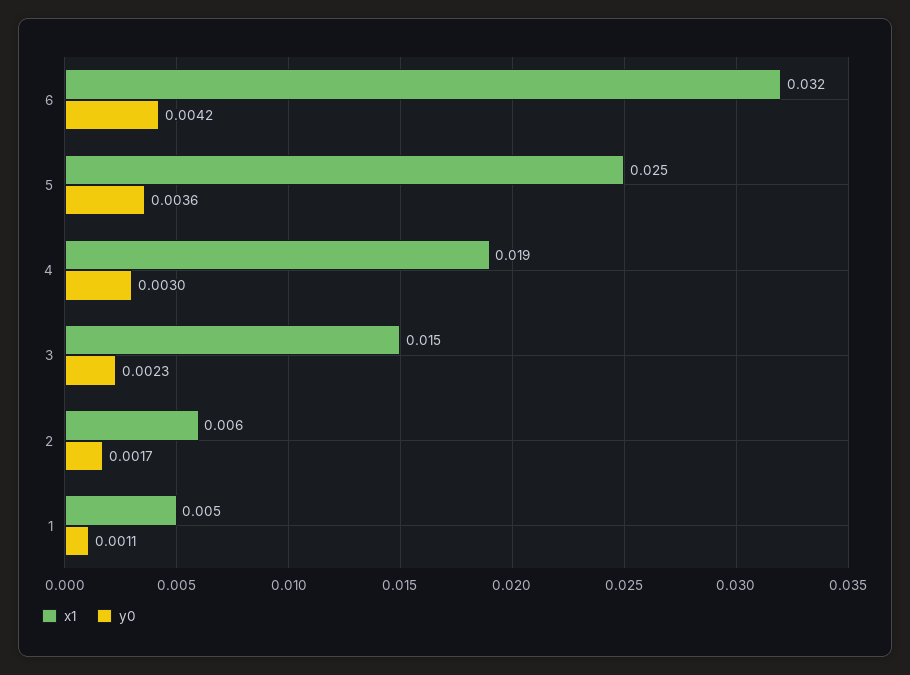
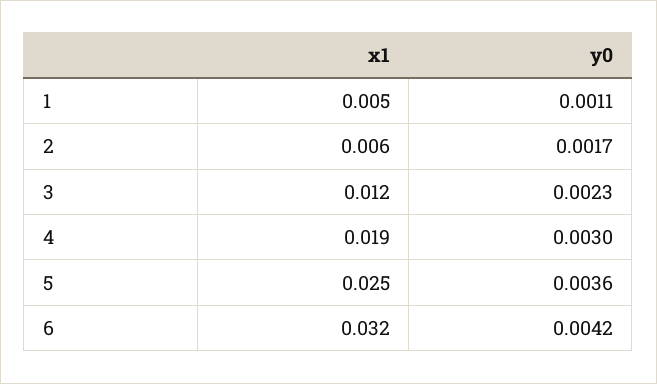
x1, 3: 0.015 -> 0.012

